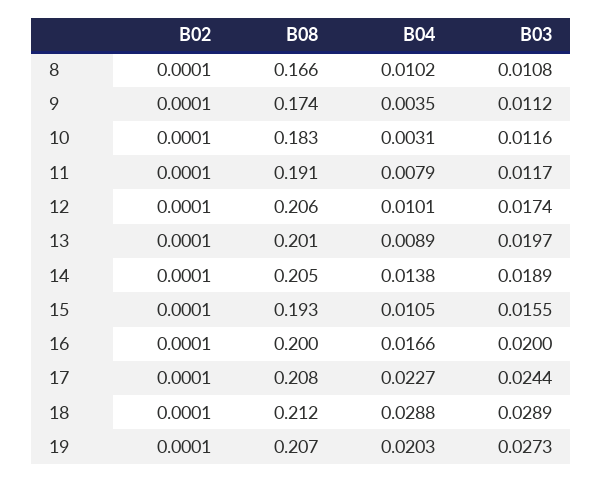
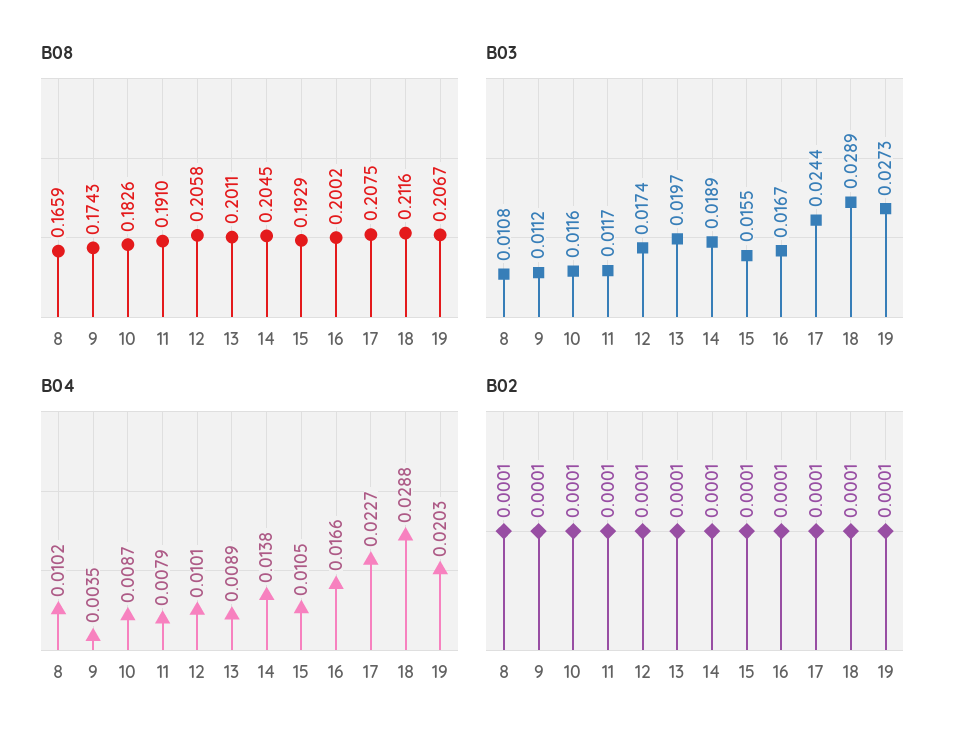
B04, 10: 0.0031 -> 0.0087
B03, 16: 0.02 -> 0.0167

